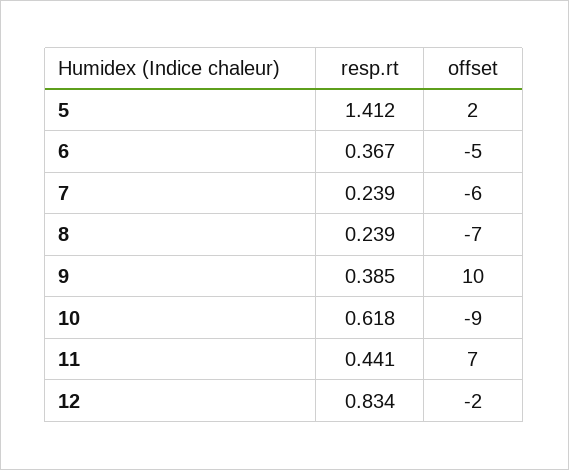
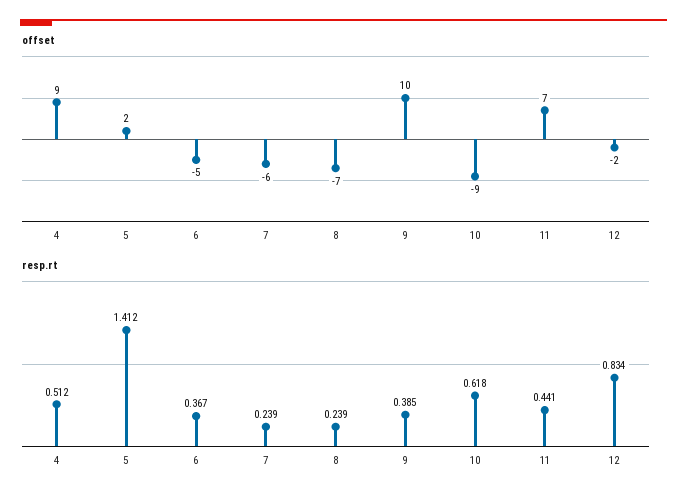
offset, 4: none -> 9
resp.rt, 4: none -> 0.512

